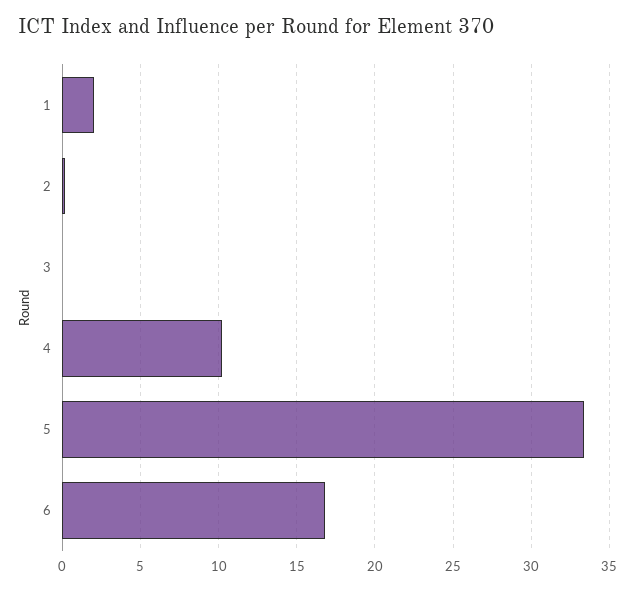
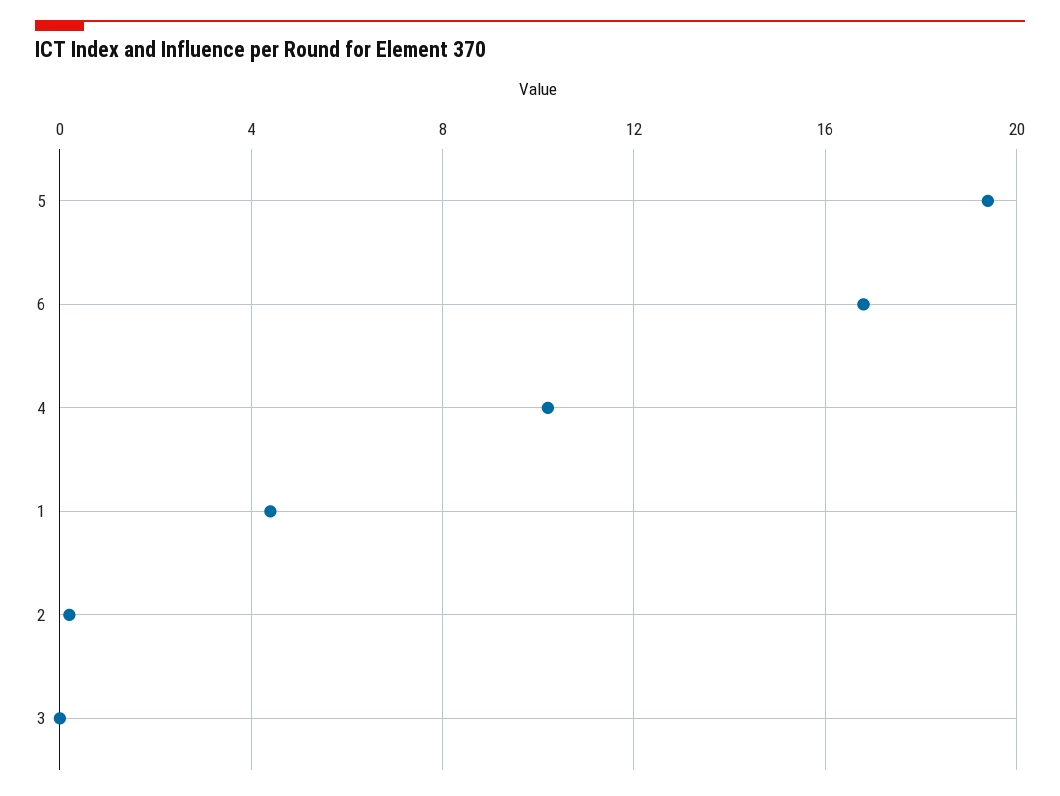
1: 2 -> 4.5
5: 33.5 -> 19.5

